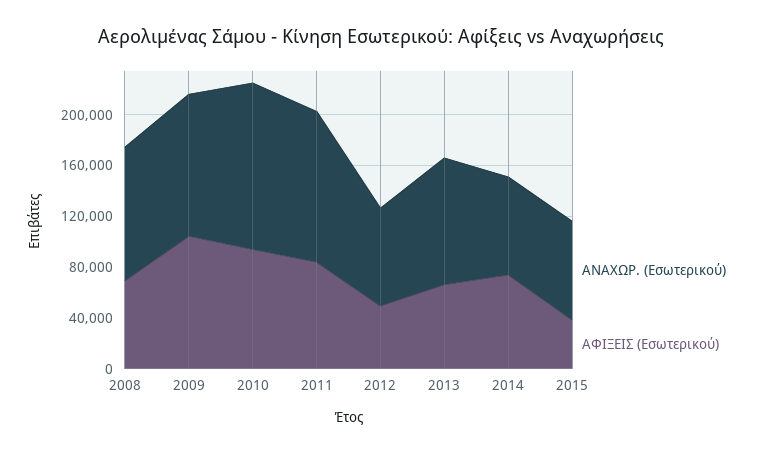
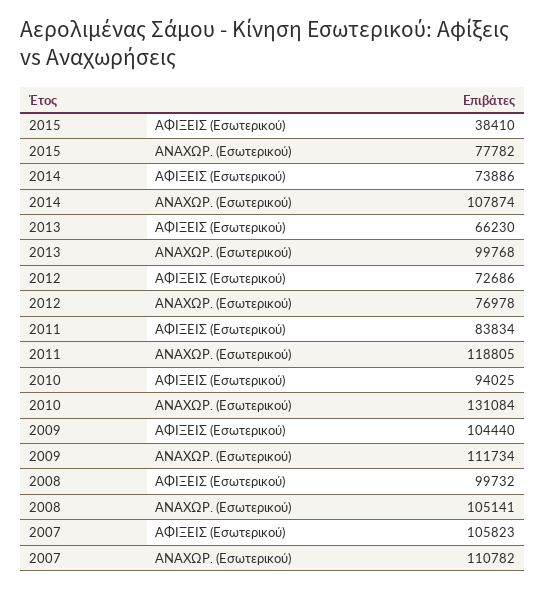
ΑΦΙΞΕΙΣ (Εσωτερικού), 2008: 70000 -> 99732
ΑΦΙΞΕΙΣ (Εσωτερικού), 2012: 50000 -> 72686
ΑΝΑΧΩΡ. (Εσωτερικού), 2014: 80000 -> 107874
ΑΦΙΞΕΙΣ (Εσωτερικού), 2007: none -> 105823
ΑΝΑΧΩΡ. (Εσωτερικού), 2007: none -> 110782

